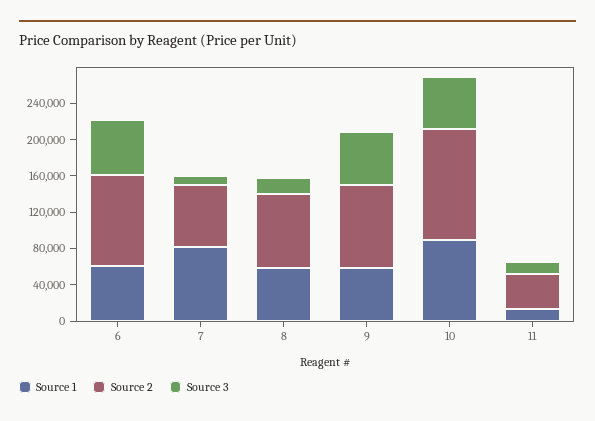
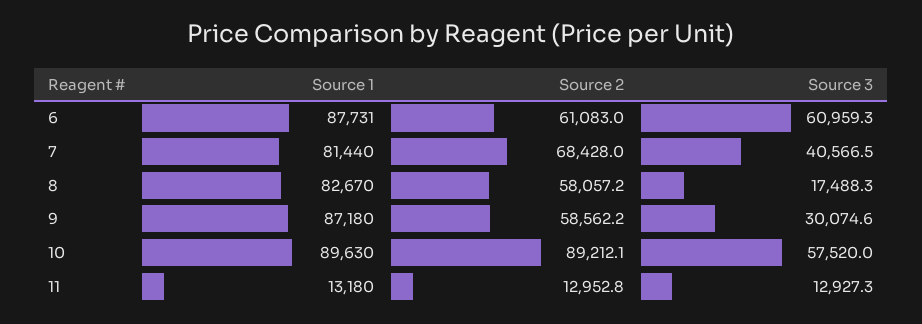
Source 1, 6: 60000 -> 87731
Source 2, 6: 100000 -> 61083
Source 3, 7: 10000 -> 40566.5
Source 1, 8: 60000 -> 82670
Source 2, 8: 80000 -> 58057.2
Source 1, 9: 60000 -> 87180
Source 2, 9: 90000 -> 58562.2
Source 3, 9: 60000 -> 30074.6
Source 2, 10: 120000 -> 89212.1
Source 2, 11: 40000 -> 12952.8

